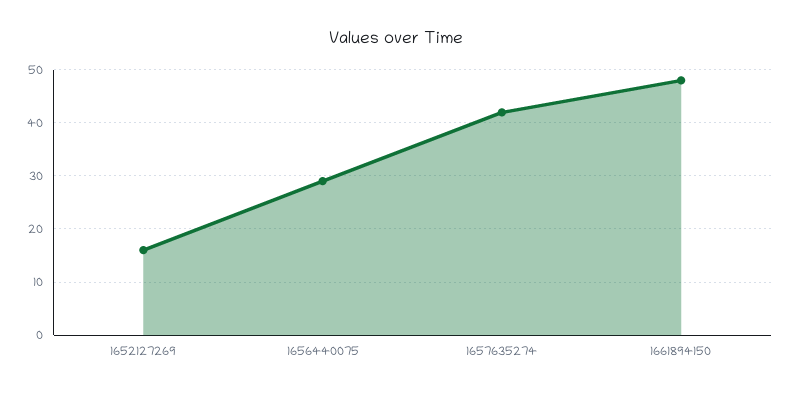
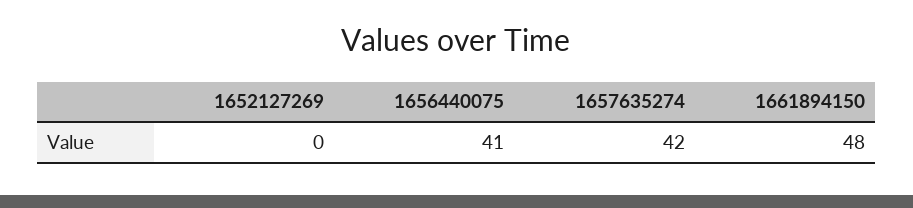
1652127269: 15 -> 0
1656440075: 30 -> 41

